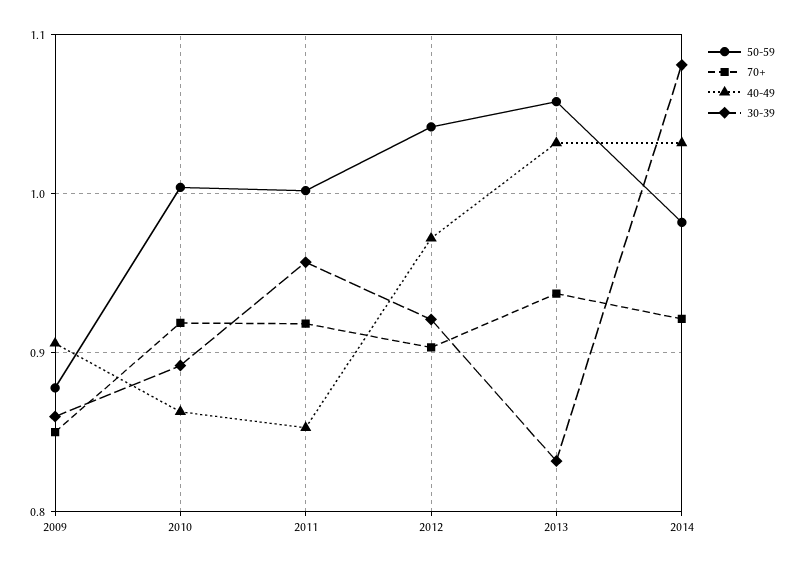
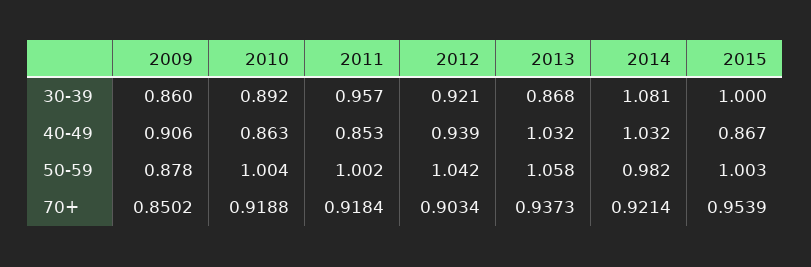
40-49, 2012: 0.97 -> 0.939
30-39, 2013: 0.83 -> 0.868
30-39, 2015: none -> 1
40-49, 2015: none -> 0.867
50-59, 2015: none -> 1.003
70+, 2015: none -> 0.9539

